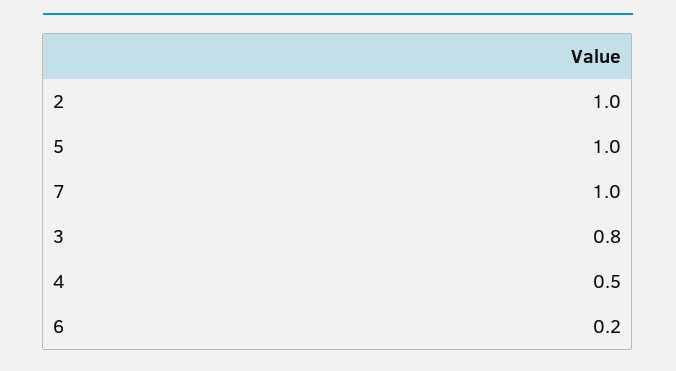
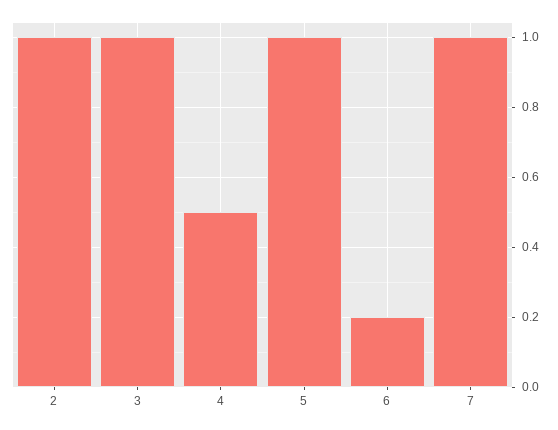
3: 0.8 -> 1

